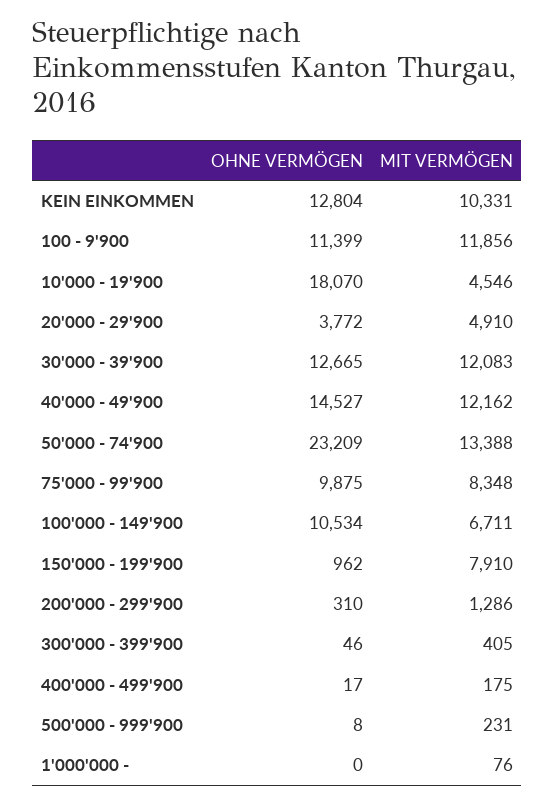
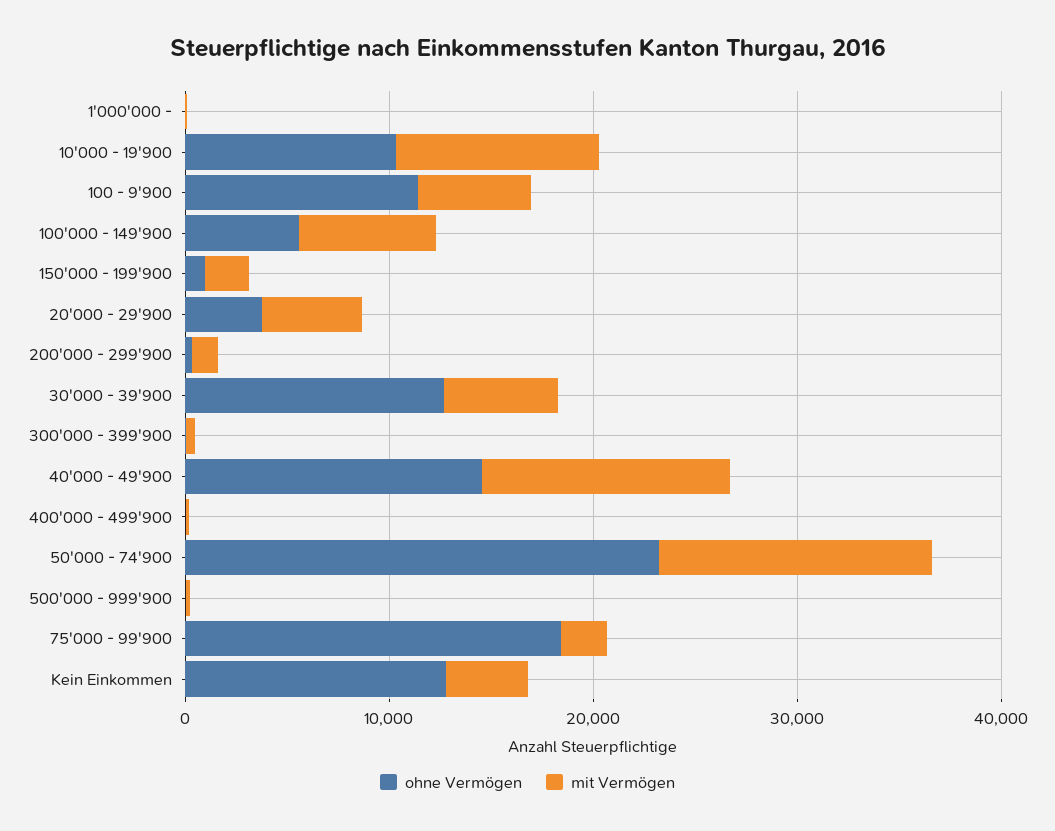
MIT VERMÖGEN, KEIN EINKOMMEN: 10331 -> 4000
MIT VERMÖGEN, 100 - 9'900: 11856 -> 6000
OHNE VERMÖGEN, 10'000 - 19'900: 18070 -> 10000
MIT VERMÖGEN, 10'000 - 19'900: 4546 -> 10000
MIT VERMÖGEN, 30'000 - 39'900: 12083 -> 6000
OHNE VERMÖGEN, 75'000 - 99'900: 9875 -> 18000
MIT VERMÖGEN, 75'000 - 99'900: 8348 -> 2000
OHNE VERMÖGEN, 100'000 - 149'900: 10534 -> 6000
MIT VERMÖGEN, 150'000 - 199'900: 7910 -> 2000

